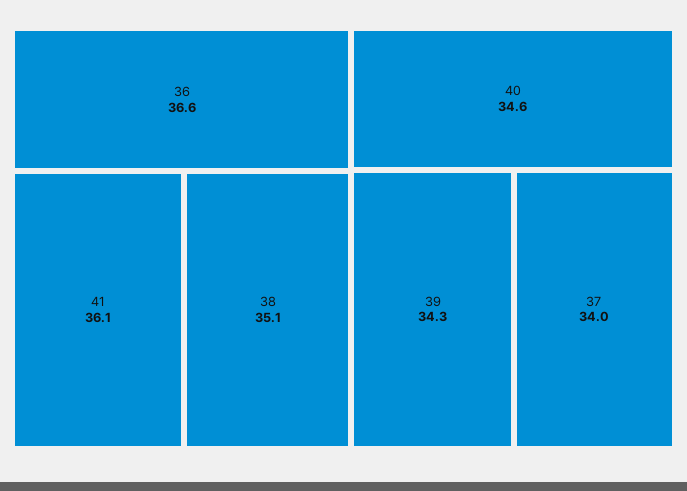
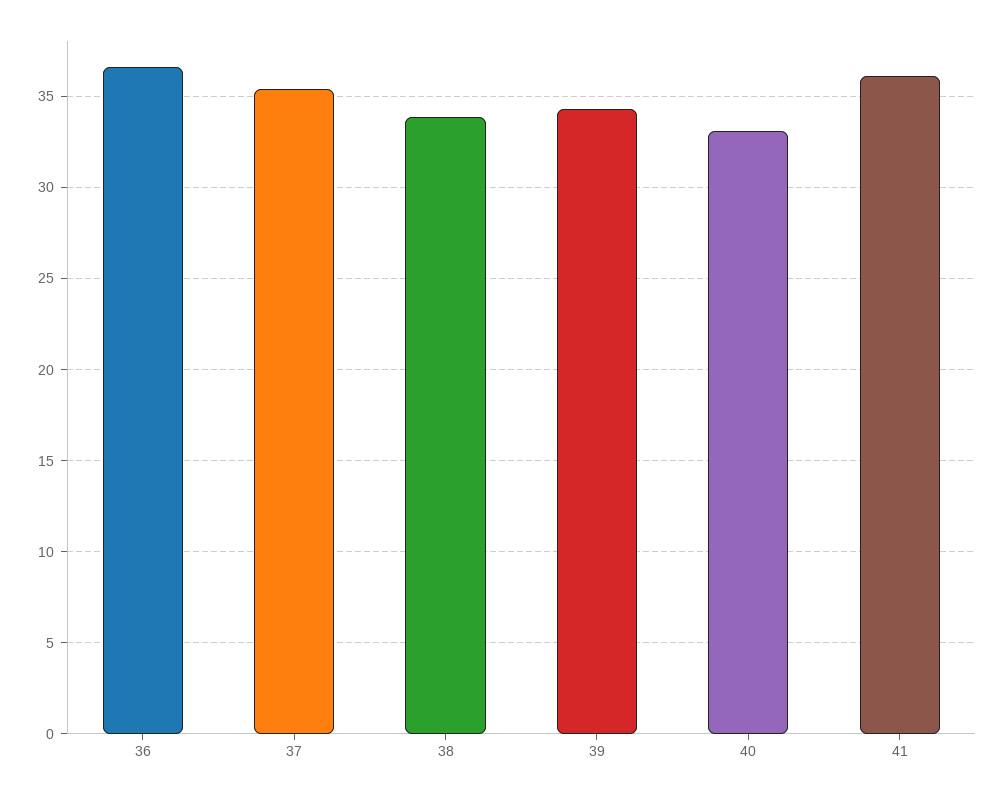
38: 35.1 -> 34
40: 34.6 -> 33
37: 34 -> 35.5

